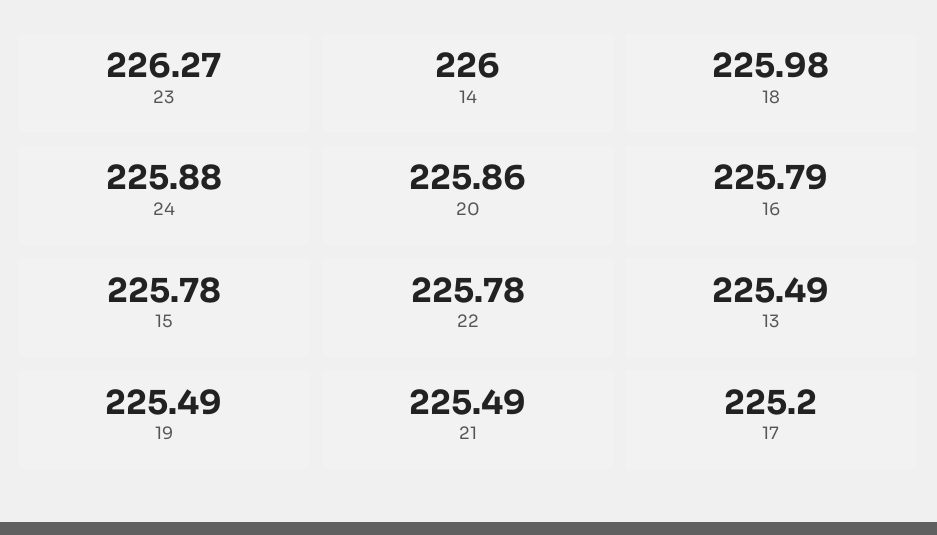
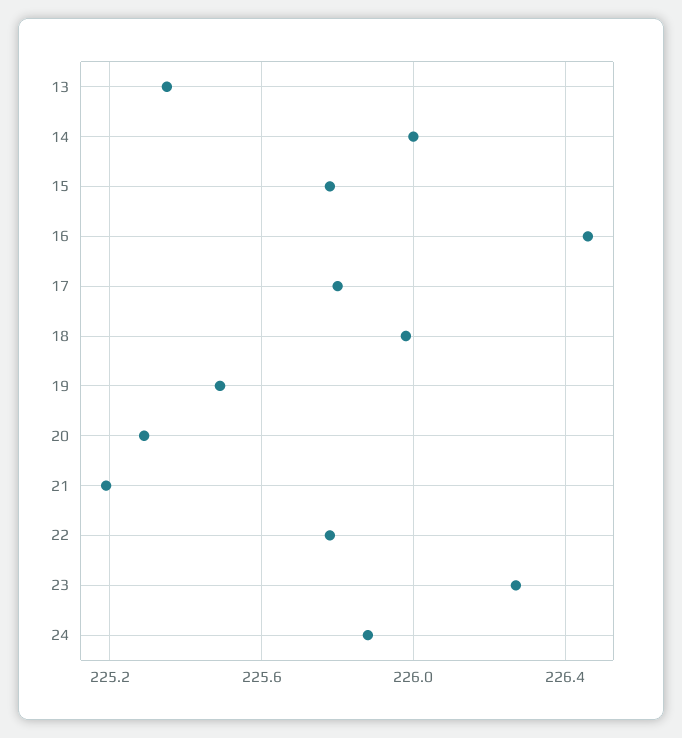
20: 225.86 -> 225.3
16: 225.79 -> 226.45
13: 225.49 -> 225.35
21: 225.49 -> 225.2
17: 225.2 -> 225.8

